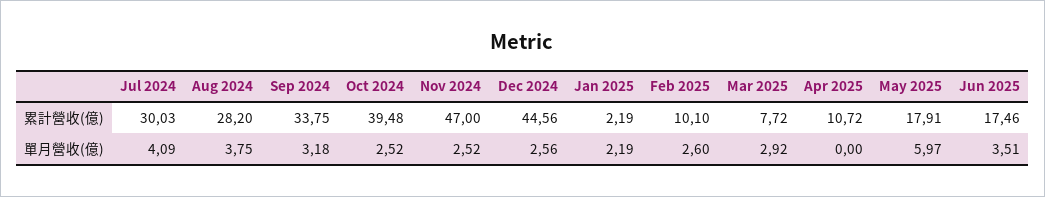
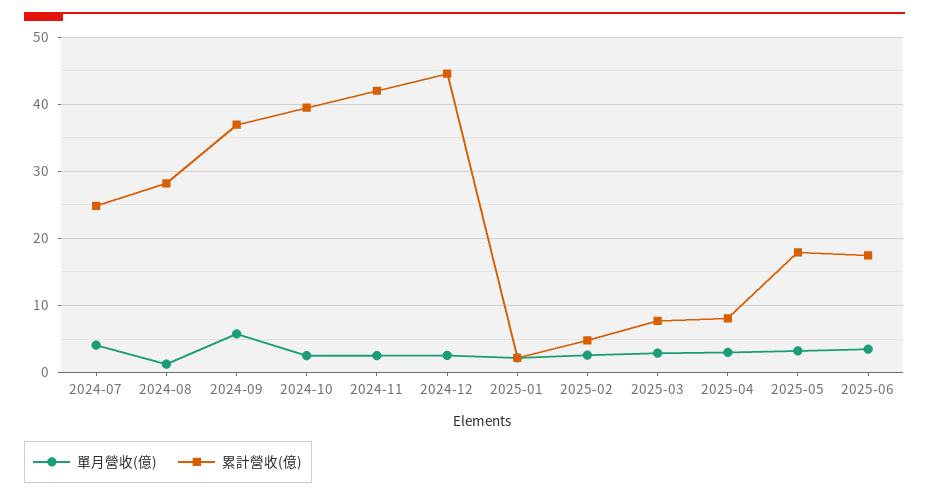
累計營收(億), Jul 2024: 30.03 -> 25
累計營收(億), Sep 2024: 33.75 -> 37
累計營收(億), Nov 2024: 47 -> 42
累計營收(億), Feb 2025: 10.1 -> 5
累計營收(億), Apr 2025: 10.72 -> 8
單月營收(億), Aug 2024: 3.75 -> 1
單月營收(億), Sep 2024: 3.18 -> 6
單月營收(億), Apr 2025: 0 -> 3
單月營收(億), May 2025: 5.97 -> 3

